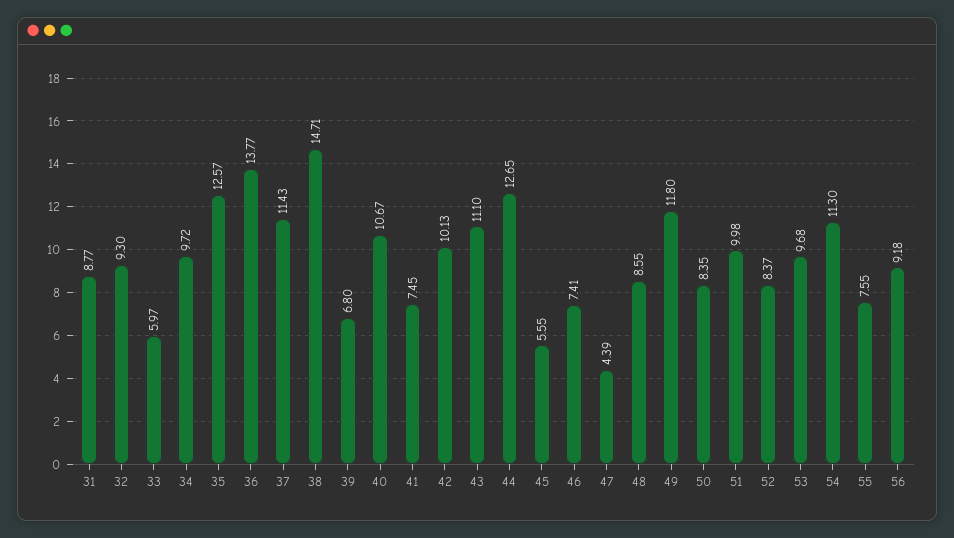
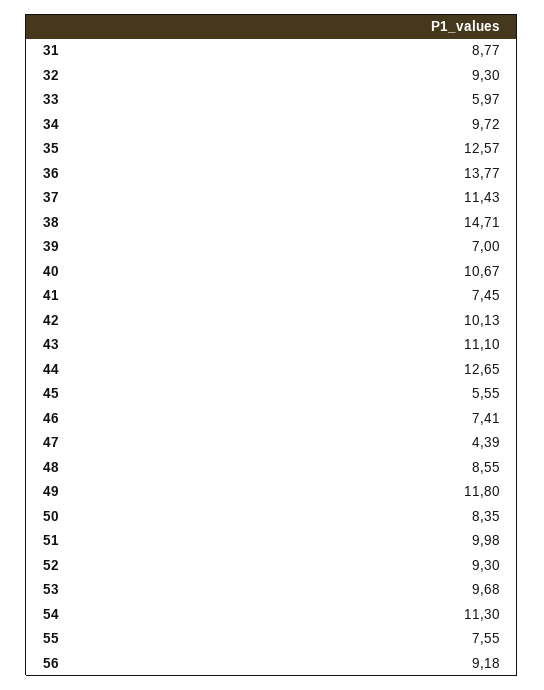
39: 6.8 -> 7
52: 8.37 -> 9.3

